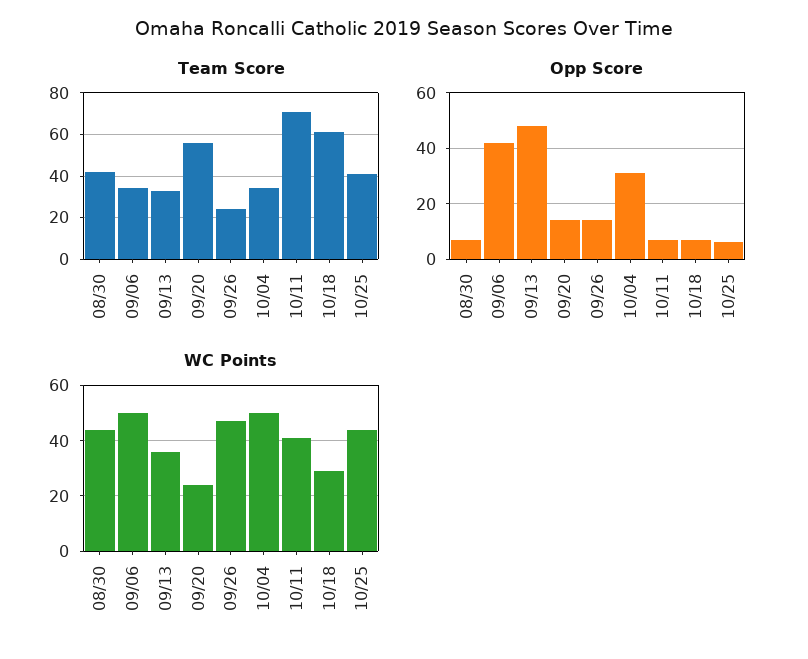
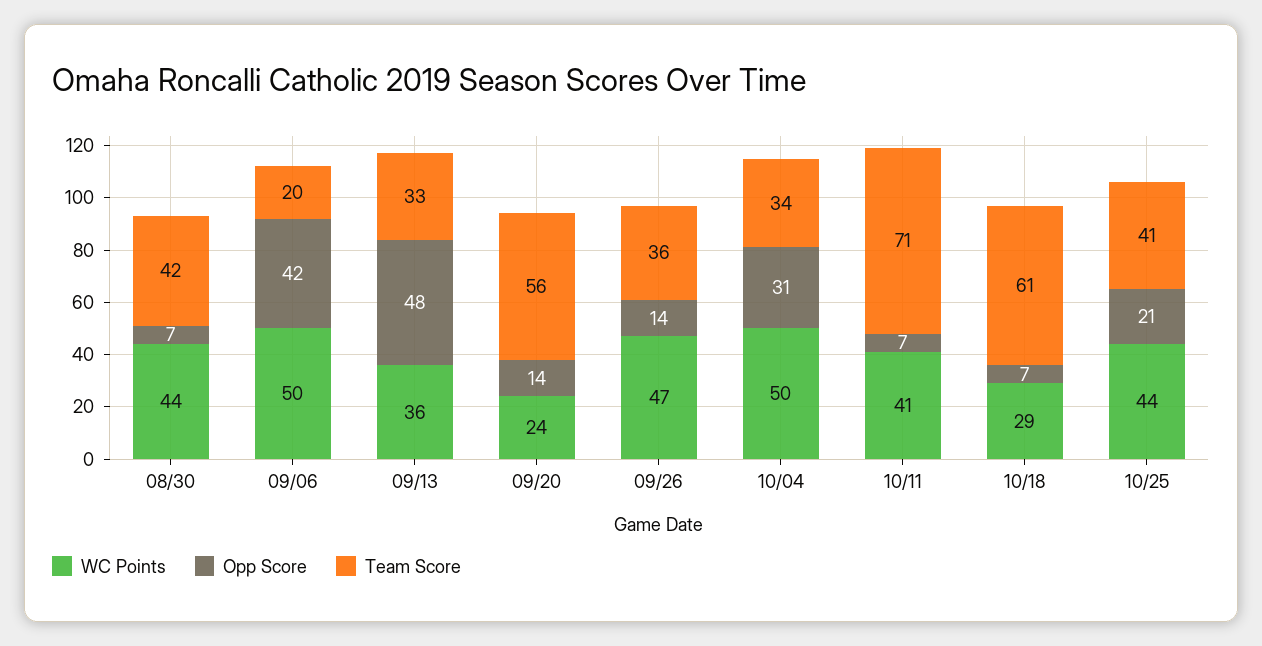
Team Score, 09/06: 35 -> 20
Team Score, 09/26: 25 -> 36
Opp Score, 10/25: 5 -> 21

